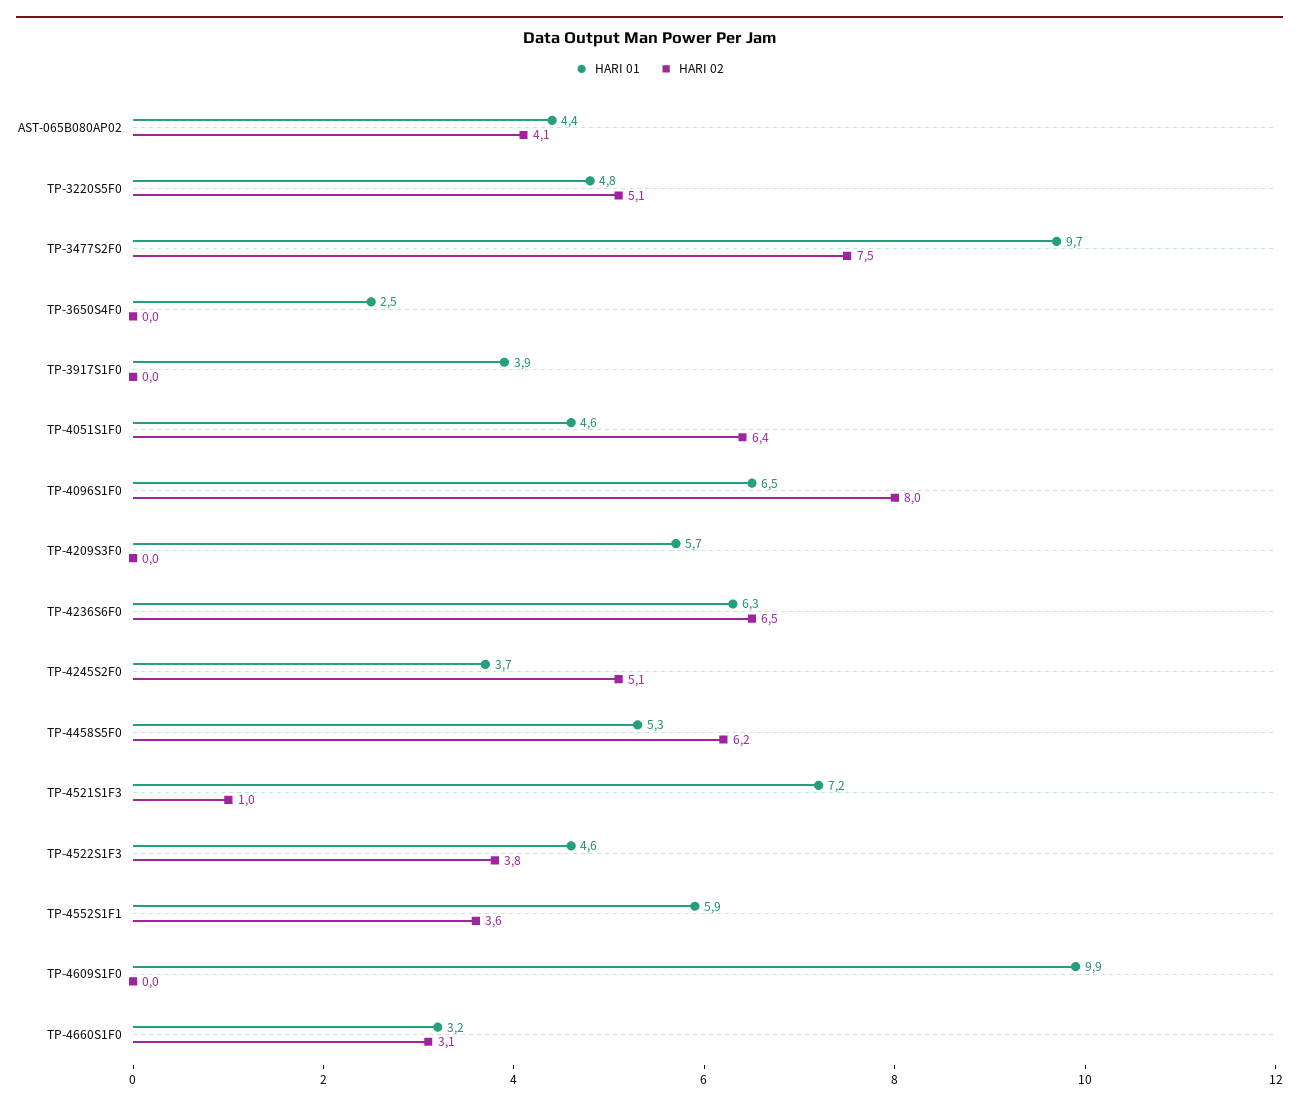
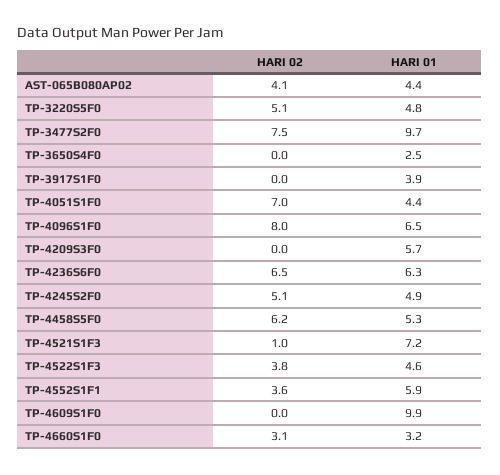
HARI 01, TP-4051S1F0: 4.6 -> 4.4
HARI 02, TP-4051S1F0: 6.4 -> 7
HARI 01, TP-4245S2F0: 3.7 -> 4.9

